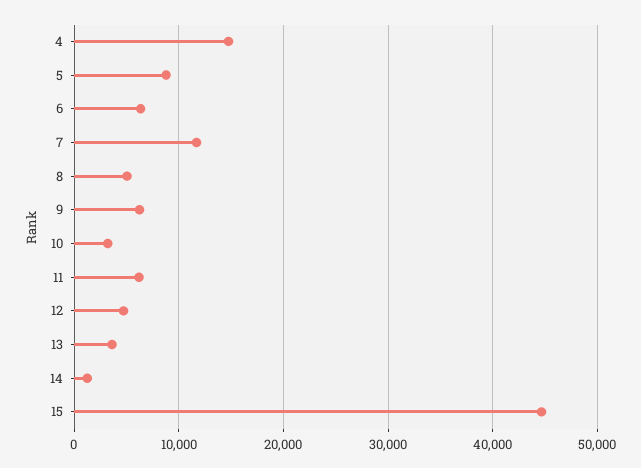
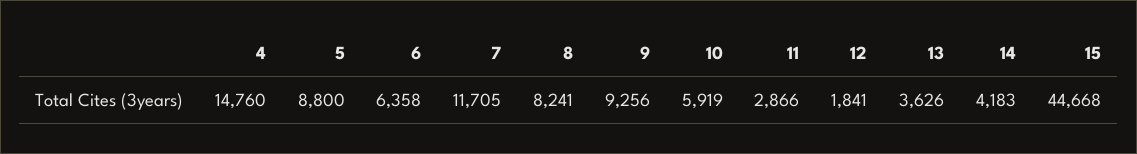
8: 5000 -> 8241
9: 6000 -> 9256
10: 3000 -> 5919
11: 6000 -> 2866
12: 5000 -> 1841
14: 1000 -> 4183

